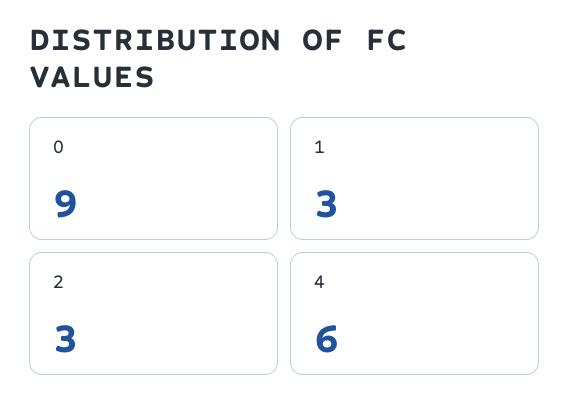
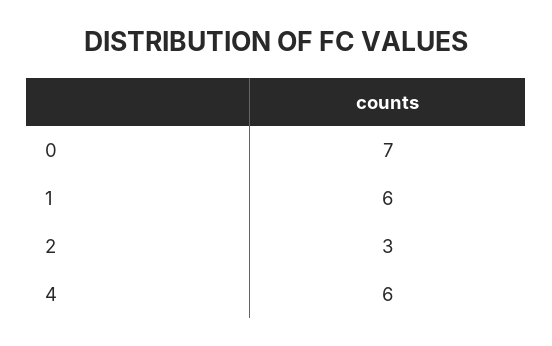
0: 9 -> 7
1: 3 -> 6

